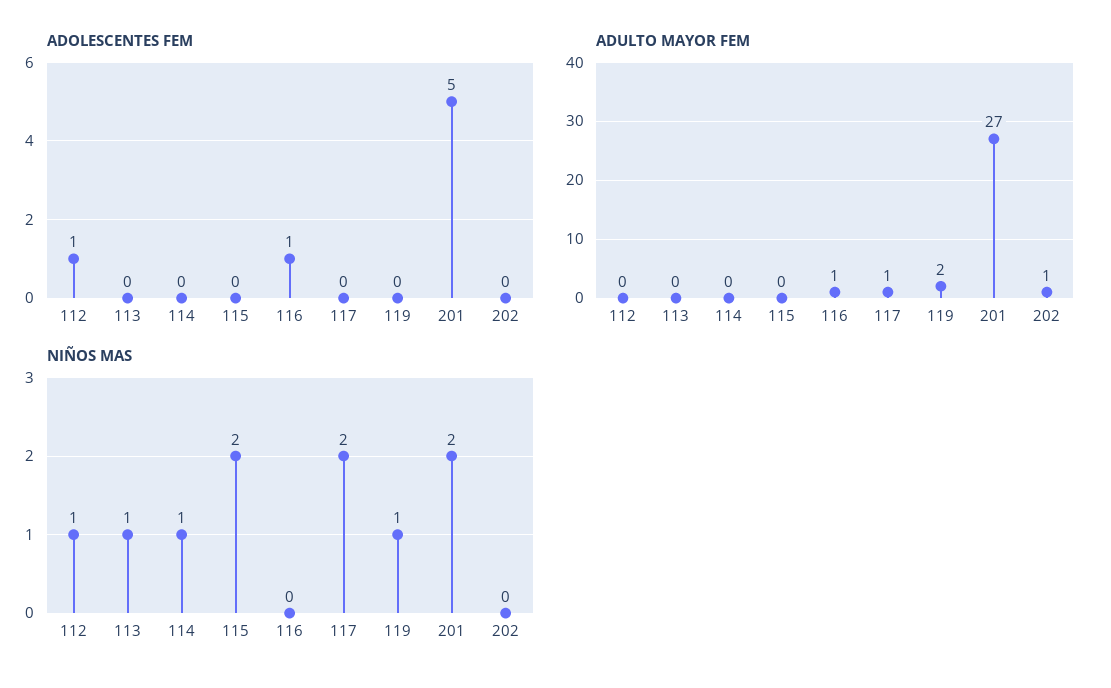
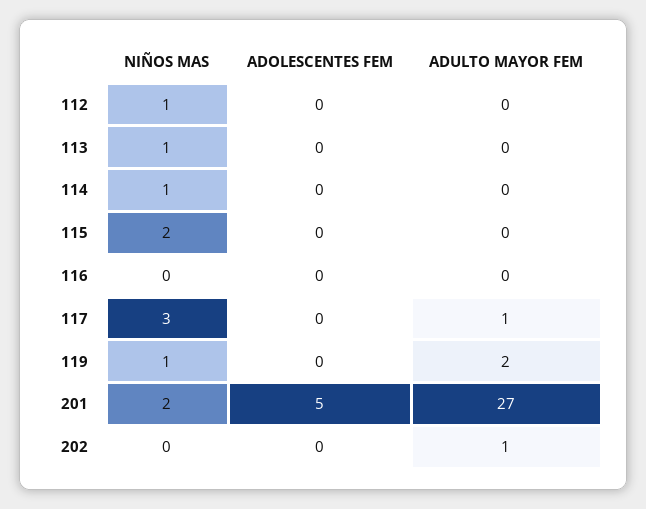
ADOLESCENTES FEM, 112: 1 -> 0
ADOLESCENTES FEM, 116: 1 -> 0
ADULTO MAYOR FEM, 116: 1 -> 0
NIÑOS MAS, 117: 2 -> 3

